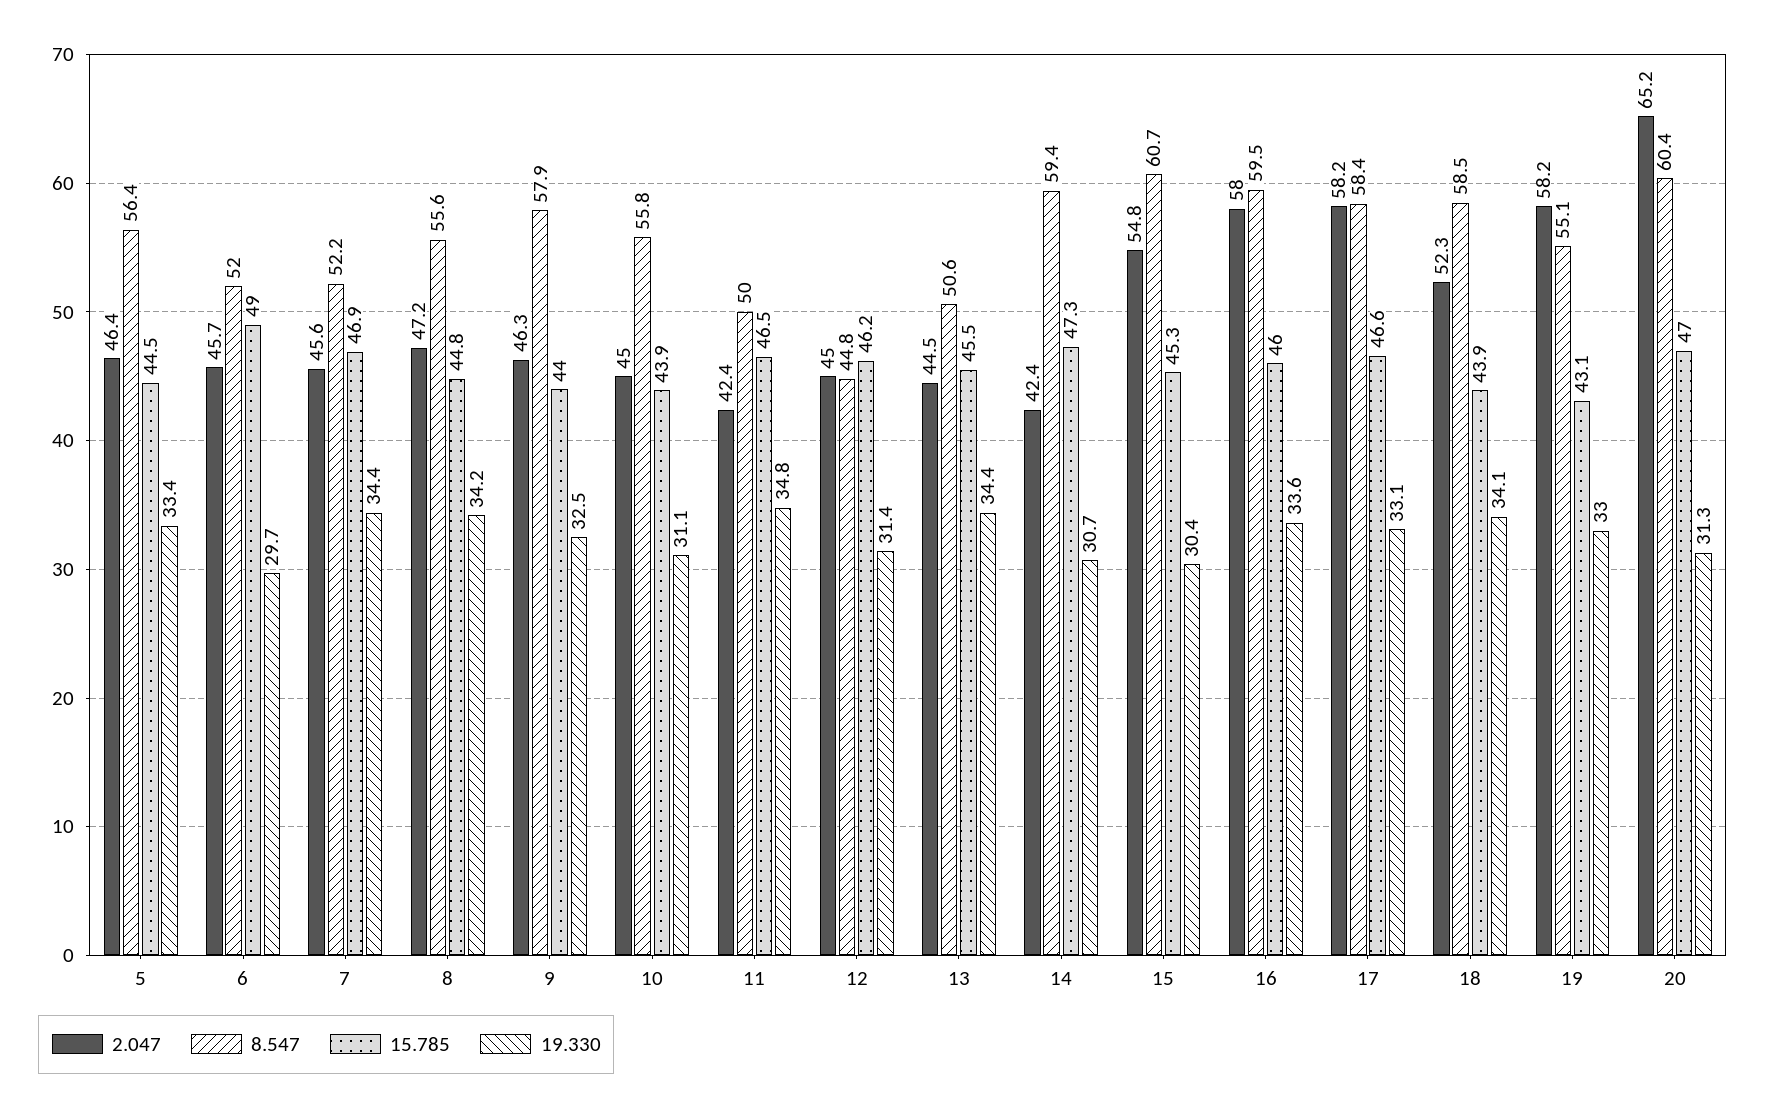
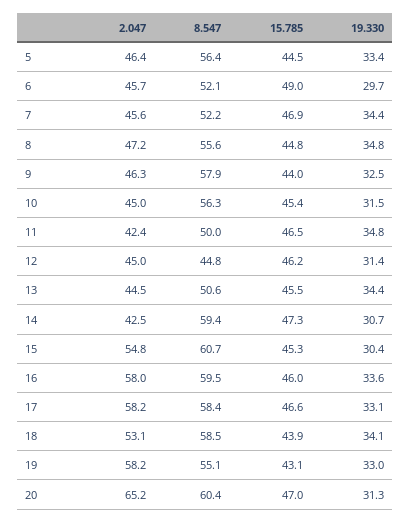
8.547, 6: 52 -> 52.1
19.330, 8: 34.2 -> 34.8
8.547, 10: 55.8 -> 56.3
15.785, 10: 43.9 -> 45.4
19.330, 10: 31.1 -> 31.5
2.047, 14: 42.4 -> 42.5
2.047, 18: 52.3 -> 53.1

